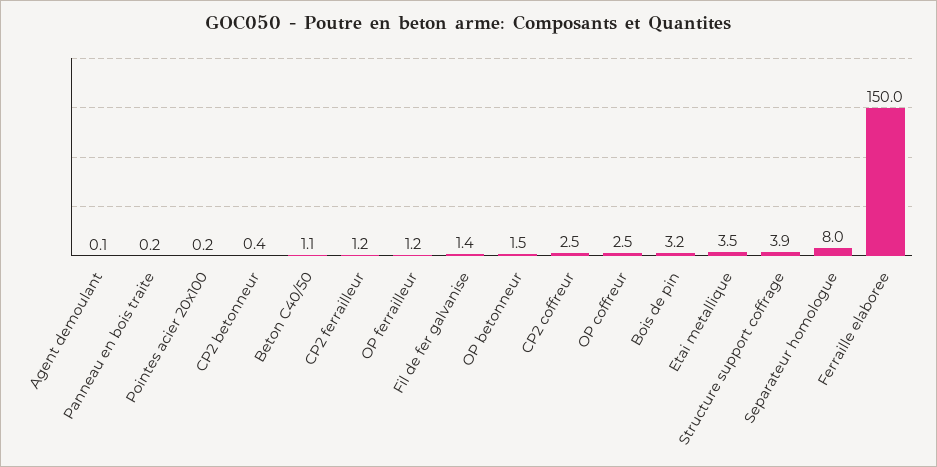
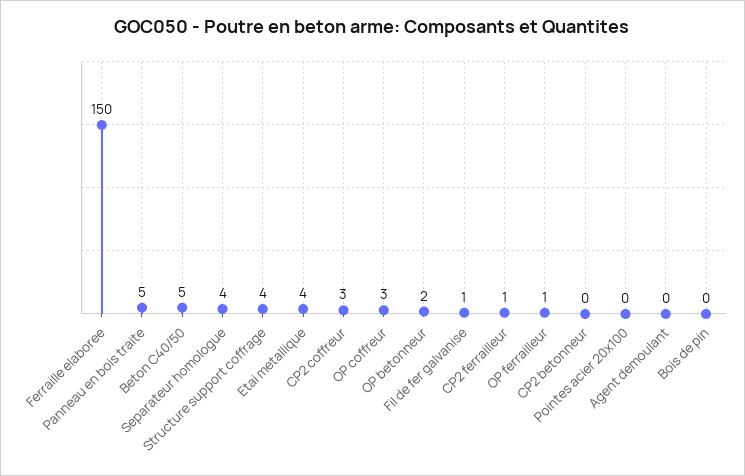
Panneau en bois traite: 0.2 -> 5
Beton C40/50: 1.1 -> 5
Bois de pin: 3.2 -> 0
Separateur homologue: 8 -> 4

